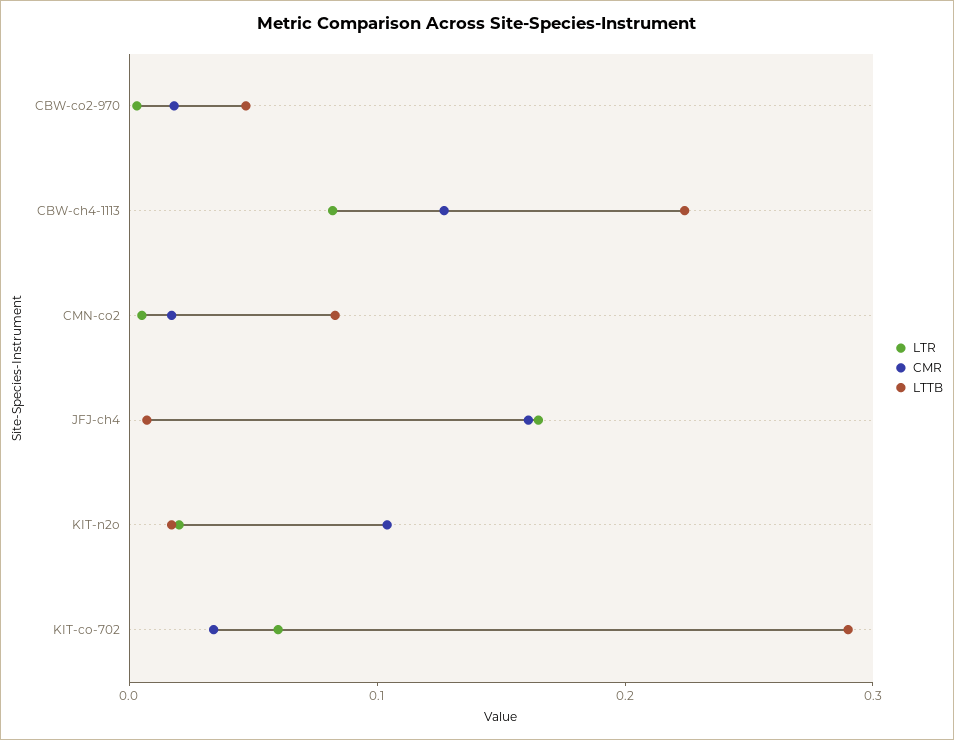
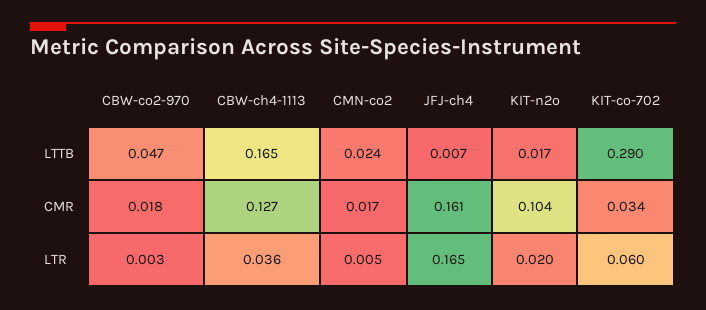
LTR, CBW-ch4-1113: 0.08 -> 0.036
LTTB, CBW-ch4-1113: 0.22 -> 0.165
LTTB, CMN-co2: 0.08 -> 0.024

